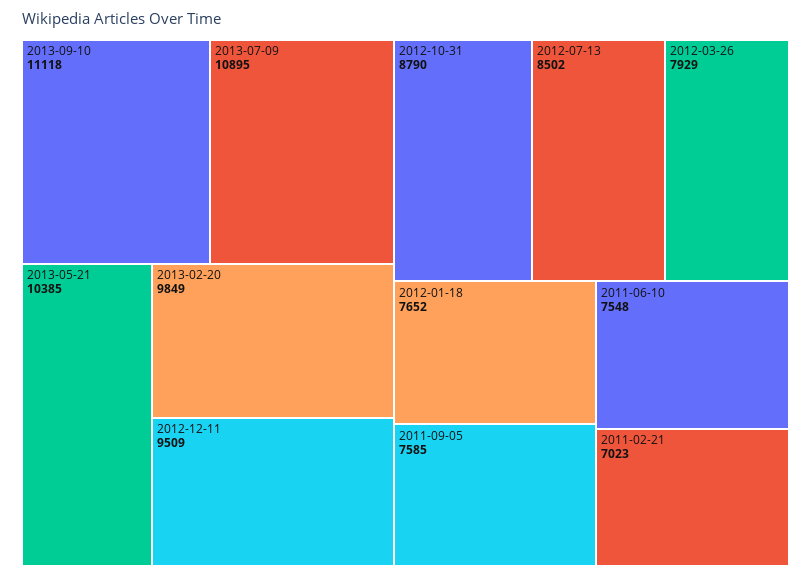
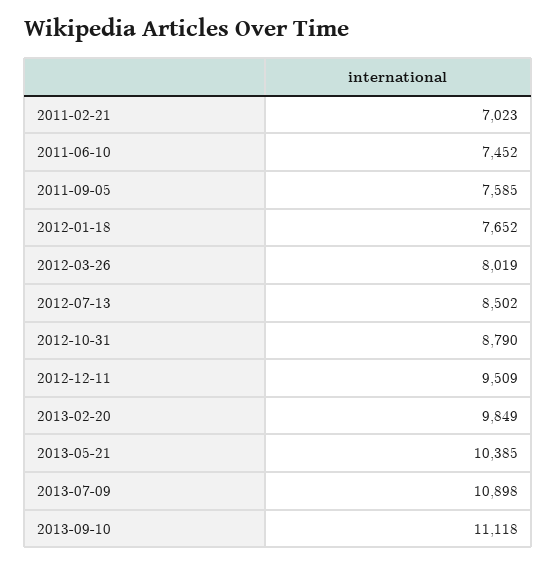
2013-07-09: 10895 -> 10898
2012-03-26: 7929 -> 8019
2011-06-10: 7548 -> 7452

